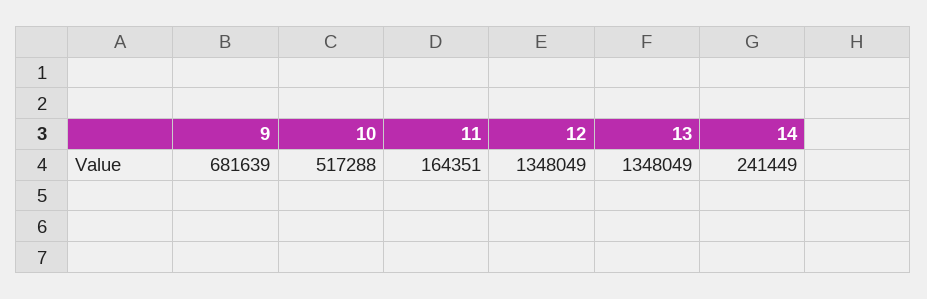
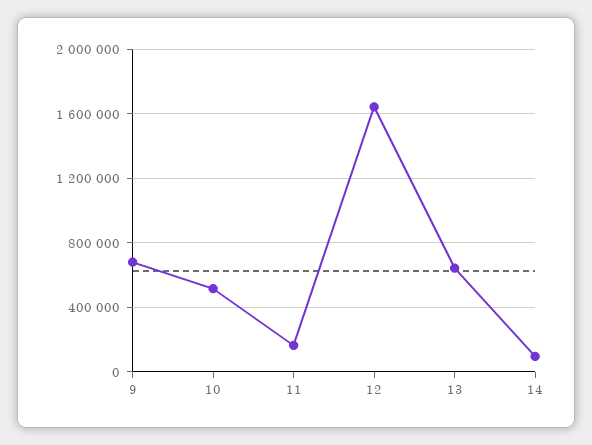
12: 1348049 -> 1650000
13: 1348049 -> 650000
14: 241449 -> 100000

